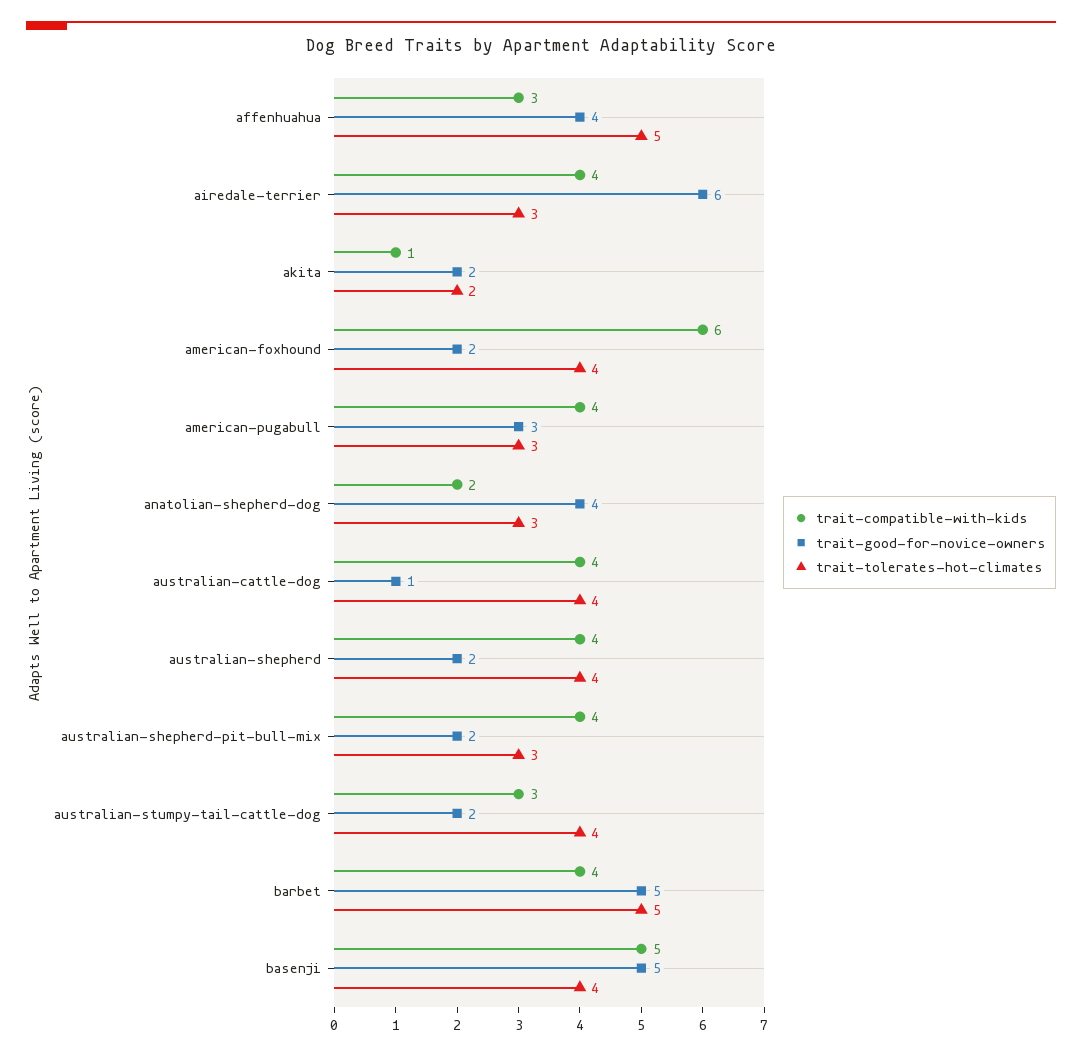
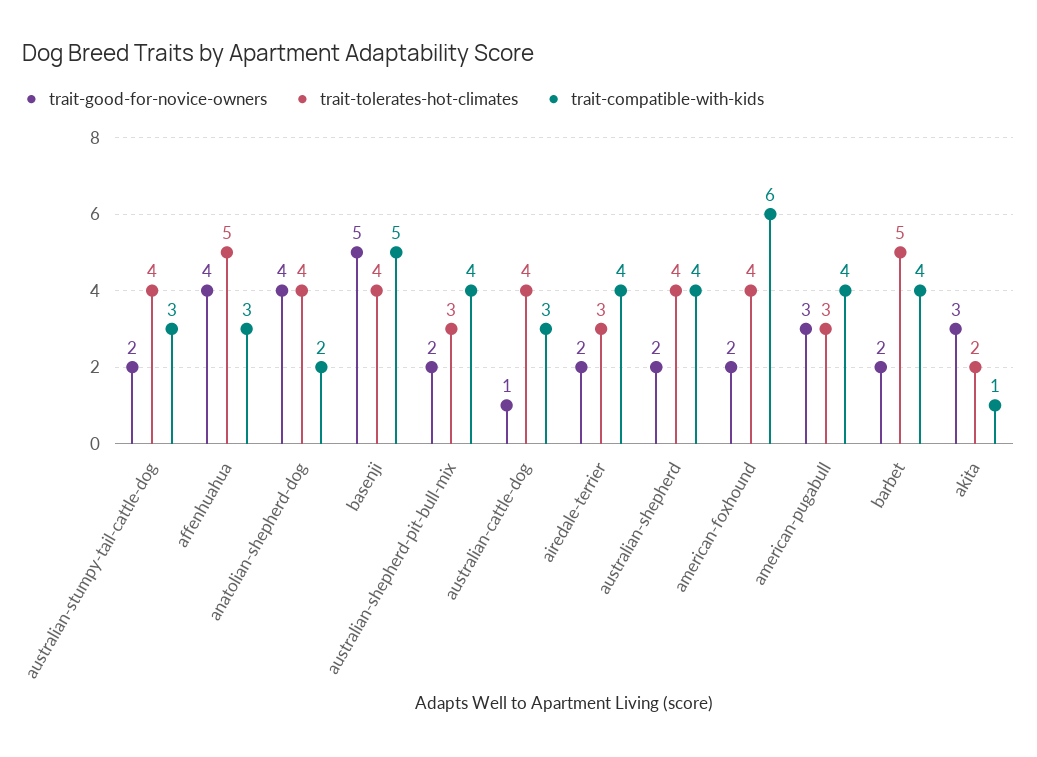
trait-good-for-novice-owners, airedale-terrier: 6 -> 2
trait-good-for-novice-owners, akita: 2 -> 3
trait-tolerates-hot-climates, anatolian-shepherd-dog: 3 -> 4
trait-compatible-with-kids, australian-cattle-dog: 4 -> 3
trait-good-for-novice-owners, barbet: 5 -> 2

